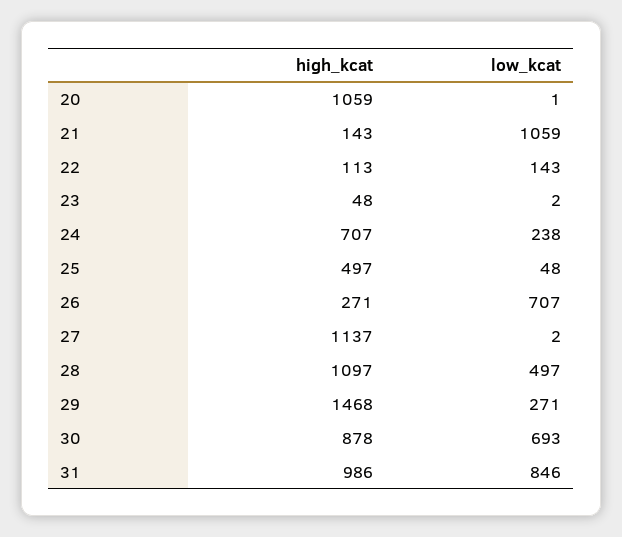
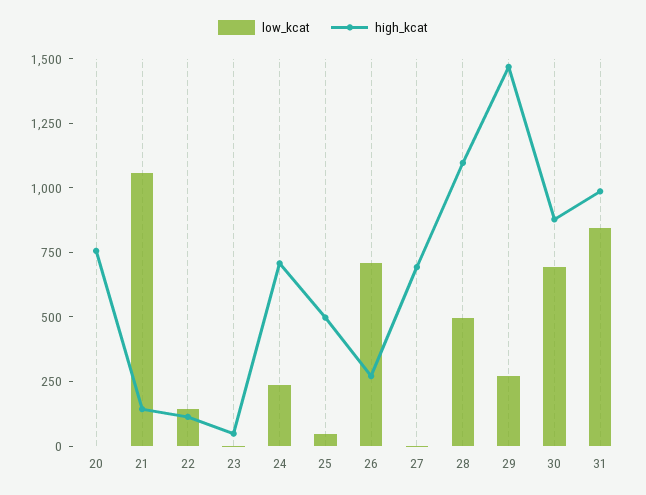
high_kcat, 20: 1059 -> 750
high_kcat, 27: 1137 -> 700

